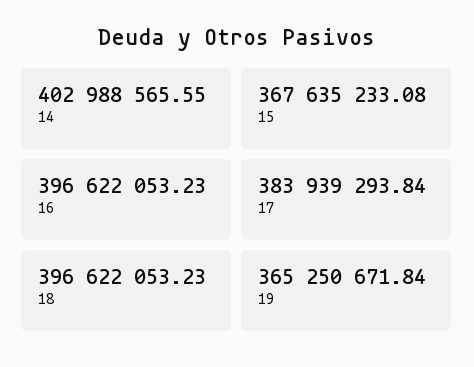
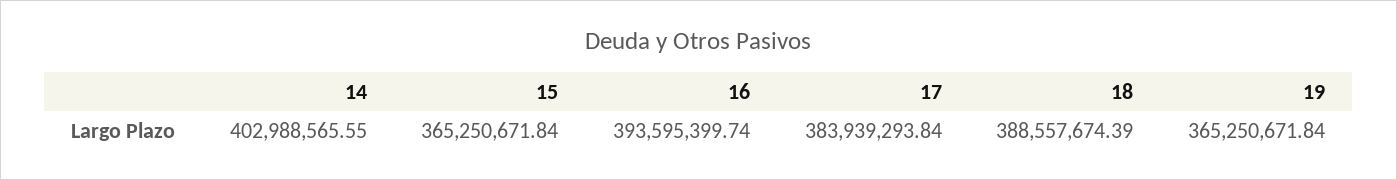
15: 367635233.08 -> 365250671.84
16: 396622053.23 -> 393595399.74
18: 396622053.23 -> 388557674.39

